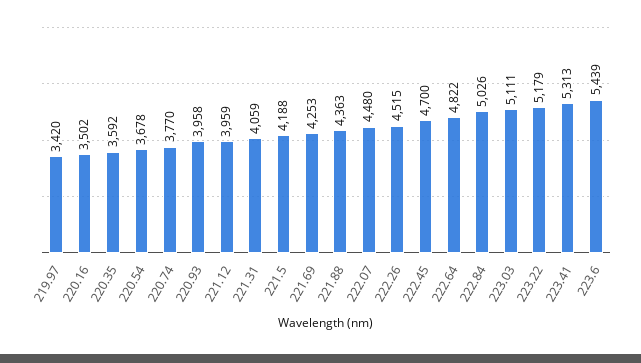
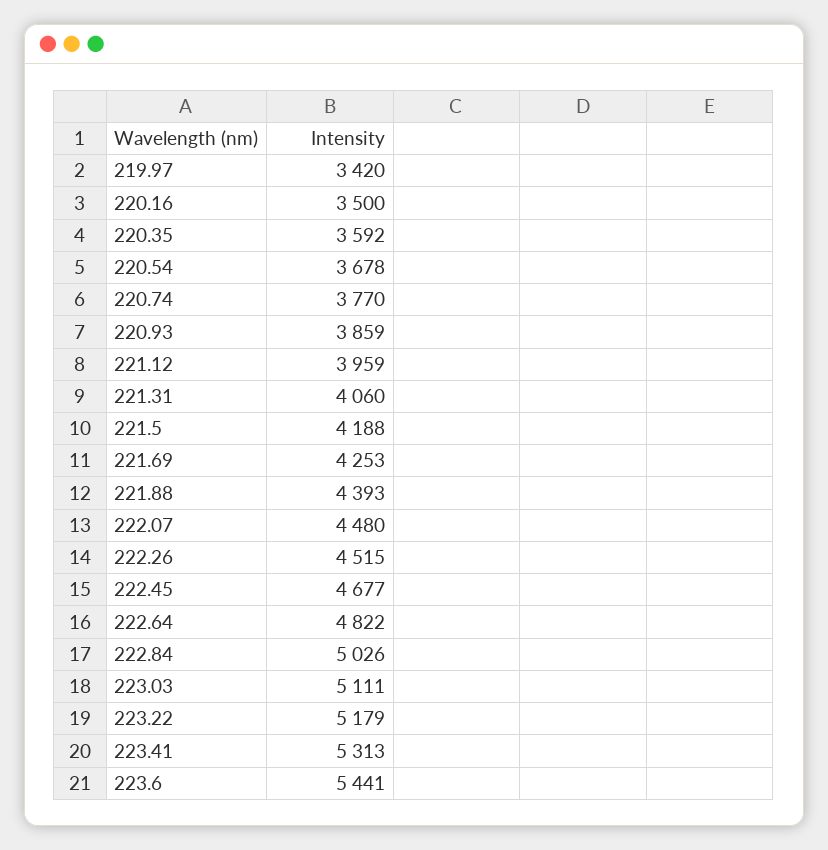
220.16: 3502 -> 3500
220.93: 3958 -> 3859
221.31: 4059 -> 4060
221.88: 4363 -> 4393
222.45: 4700 -> 4677
223.6: 5439 -> 5441

